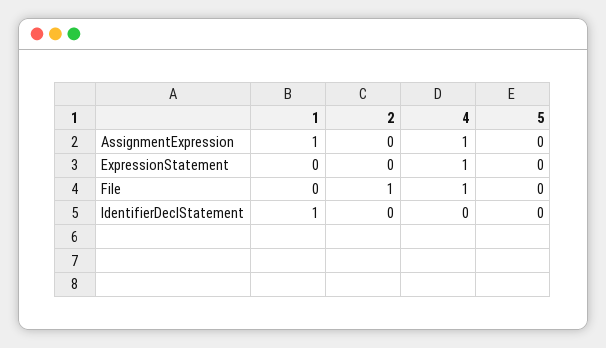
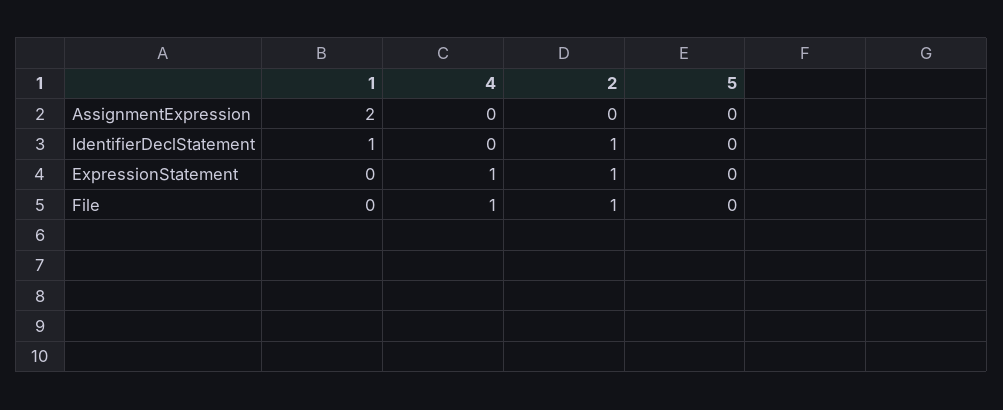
1, AssignmentExpression: 1 -> 2
4, AssignmentExpression: 1 -> 0
2, ExpressionStatement: 0 -> 1
2, IdentifierDeclStatement: 0 -> 1

